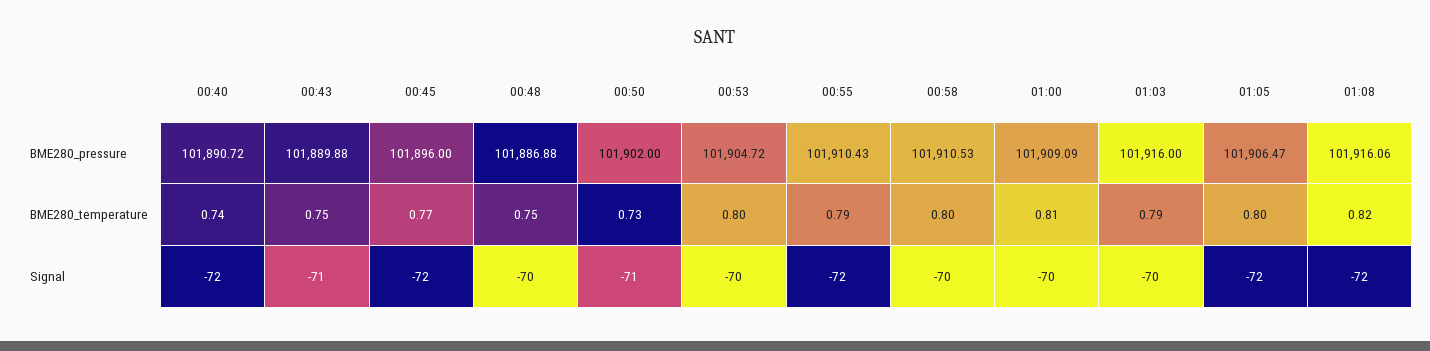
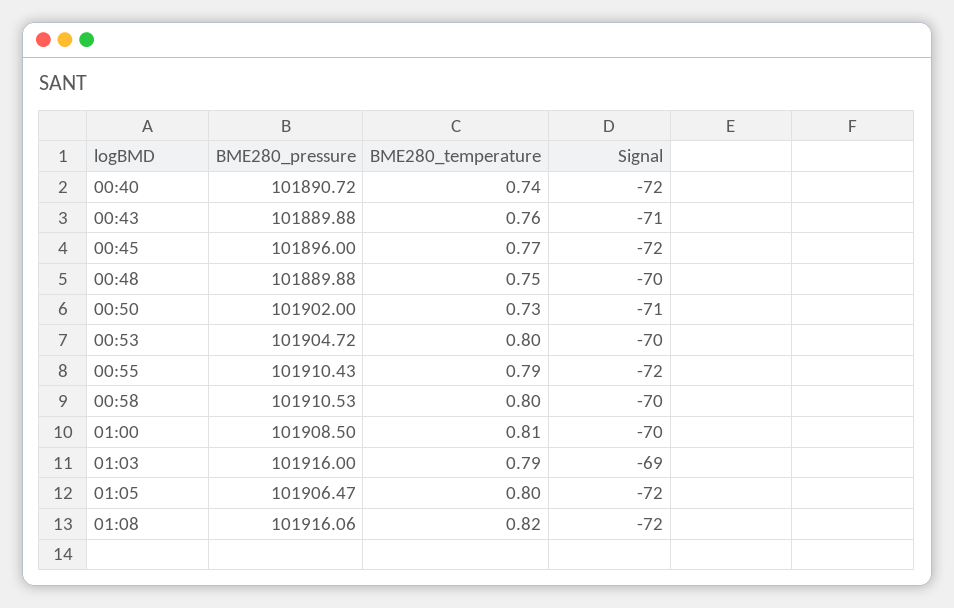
00:48, BME280_pressure: 101886.88 -> 101889.88
01:00, BME280_pressure: 101909.09 -> 101908.5
00:43, BME280_temperature: 0.75 -> 0.76
01:03, Signal: -70 -> -69

